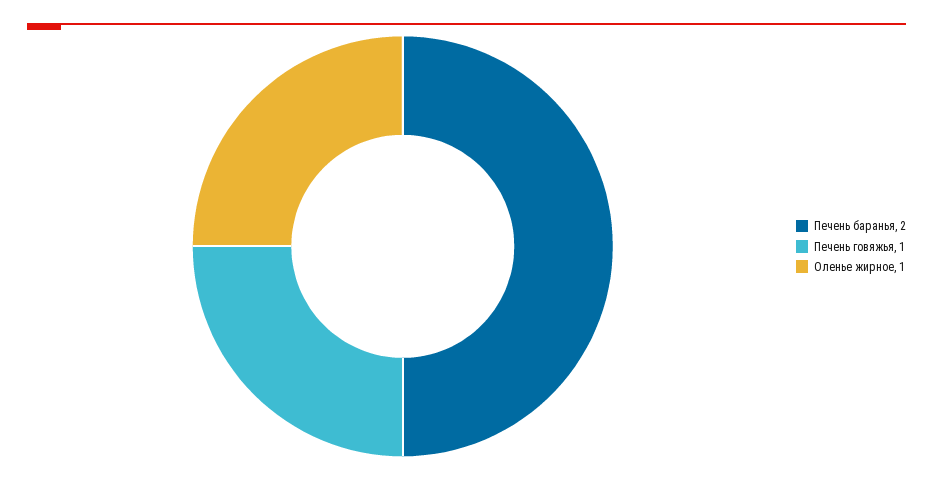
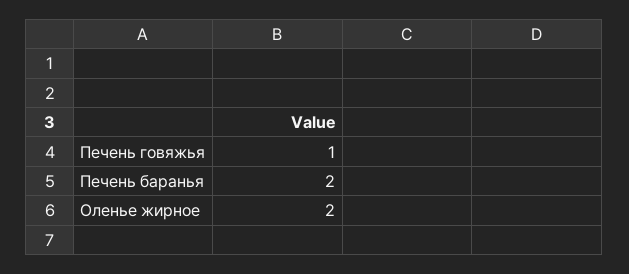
Оленье жирное: 1 -> 2

